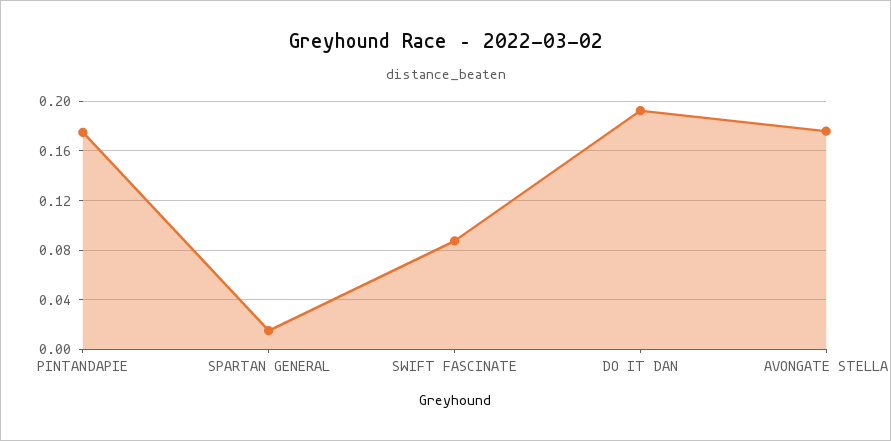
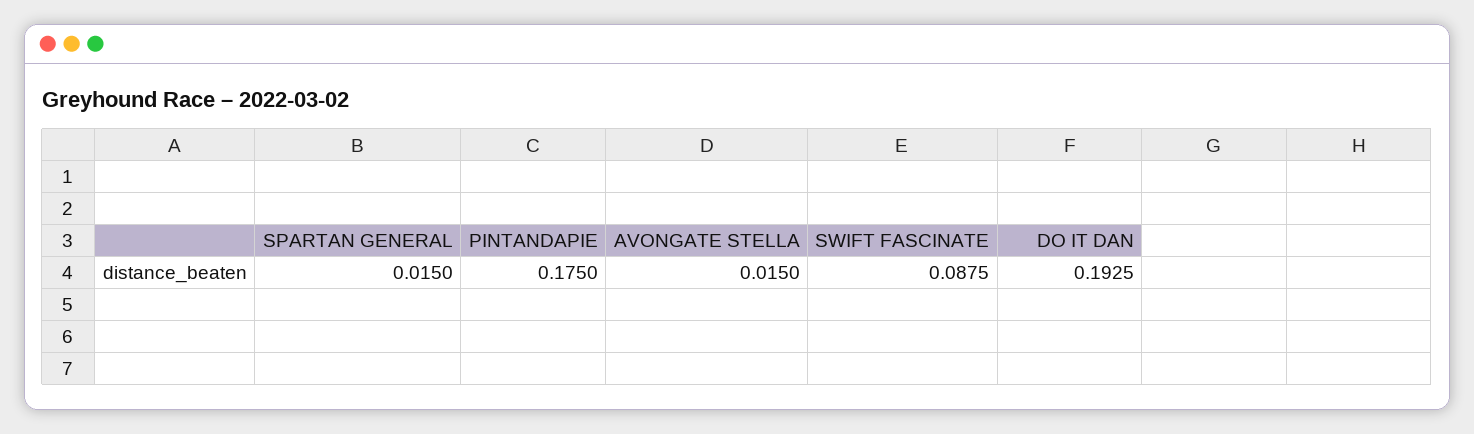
AVONGATE STELLA: 0.175 -> 0.015

